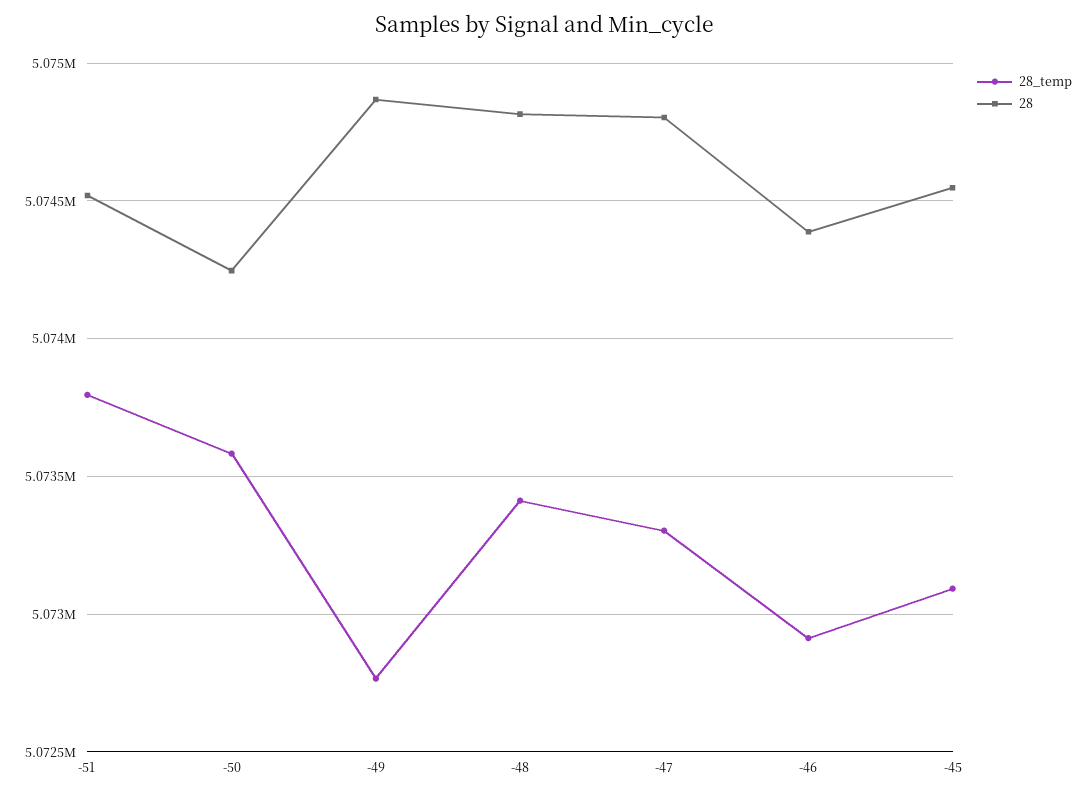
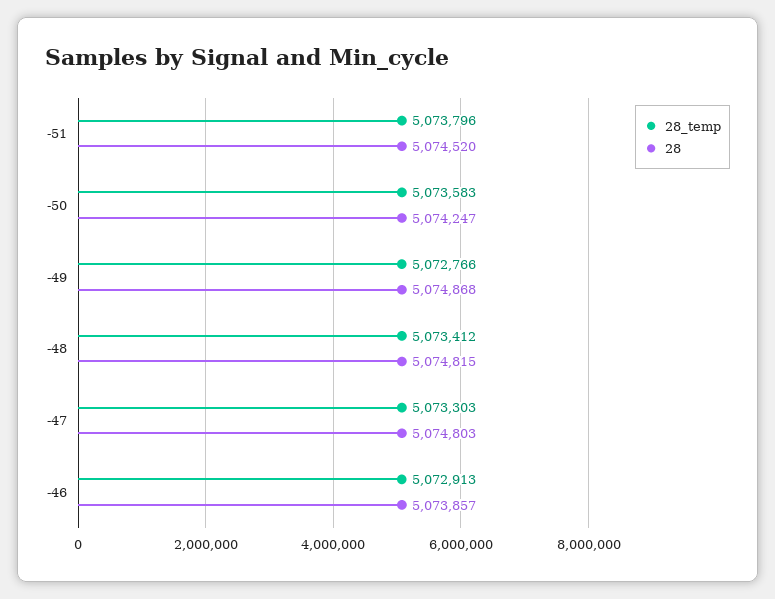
28, -46: 5074400 -> 5073857
28_temp, -45: 5073100 -> none
28, -45: 5074550 -> none

